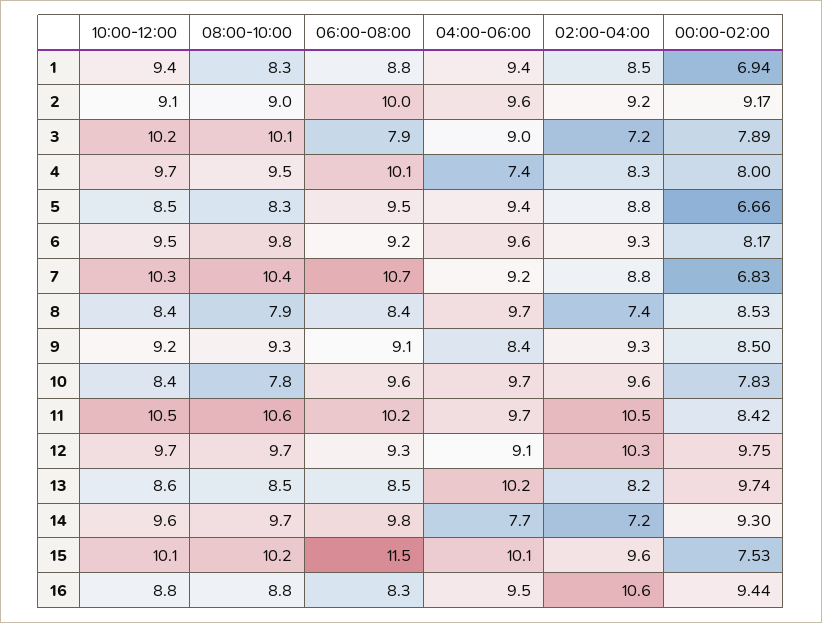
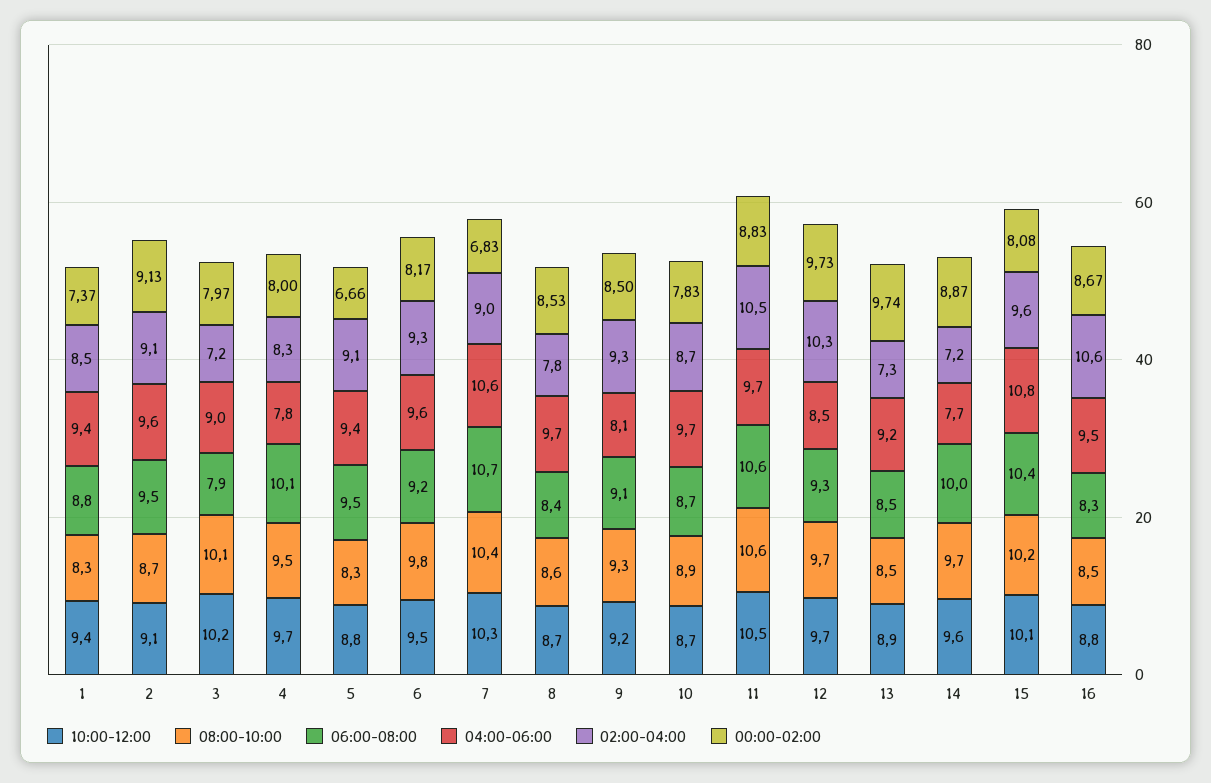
00:00-02:00, 1: 6.94 -> 7.37
08:00-10:00, 2: 9 -> 8.7
06:00-08:00, 2: 10 -> 9.5
02:00-04:00, 2: 9.2 -> 9.1
00:00-02:00, 2: 9.17 -> 9.13
00:00-02:00, 3: 7.89 -> 7.97
04:00-06:00, 4: 7.4 -> 7.8
10:00-12:00, 5: 8.5 -> 8.8
02:00-04:00, 5: 8.8 -> 9.1
04:00-06:00, 7: 9.2 -> 10.6
02:00-04:00, 7: 8.8 -> 9
10:00-12:00, 8: 8.4 -> 8.7
08:00-10:00, 8: 7.9 -> 8.6
02:00-04:00, 8: 7.4 -> 7.8
04:00-06:00, 9: 8.4 -> 8.1
10:00-12:00, 10: 8.4 -> 8.7
08:00-10:00, 10: 7.8 -> 8.9
06:00-08:00, 10: 9.6 -> 8.7
02:00-04:00, 10: 9.6 -> 8.7
06:00-08:00, 11: 10.2 -> 10.6
00:00-02:00, 11: 8.42 -> 8.83
04:00-06:00, 12: 9.1 -> 8.5
00:00-02:00, 12: 9.75 -> 9.73
10:00-12:00, 13: 8.6 -> 8.9
04:00-06:00, 13: 10.2 -> 9.2
02:00-04:00, 13: 8.2 -> 7.3
06:00-08:00, 14: 9.8 -> 10
00:00-02:00, 14: 9.3 -> 8.87
06:00-08:00, 15: 11.5 -> 10.4
04:00-06:00, 15: 10.1 -> 10.8
00:00-02:00, 15: 7.53 -> 8.08
08:00-10:00, 16: 8.8 -> 8.5
00:00-02:00, 16: 9.44 -> 8.67

